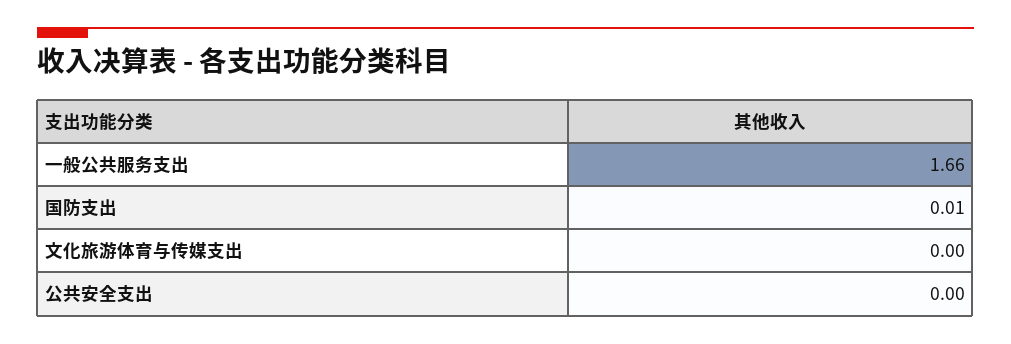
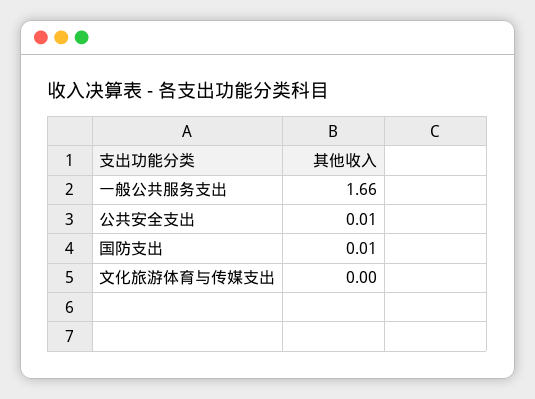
公共安全支出: 0 -> 0.01

